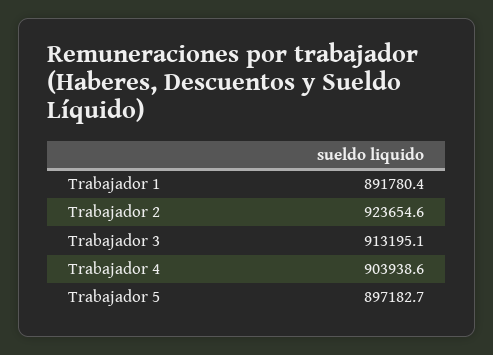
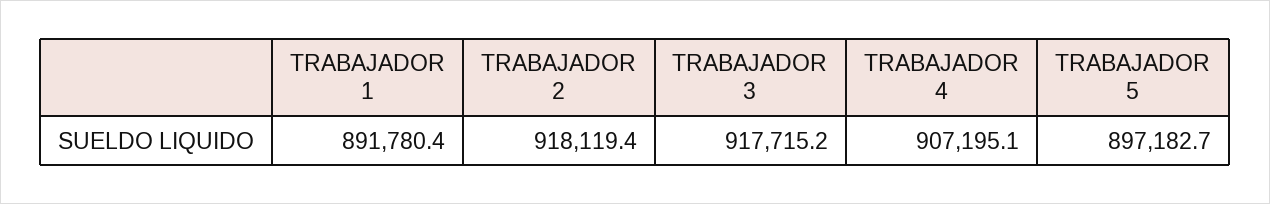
Trabajador 2: 923654.6 -> 918119.4
Trabajador 3: 913195.1 -> 917715.2
Trabajador 4: 903938.6 -> 907195.1

